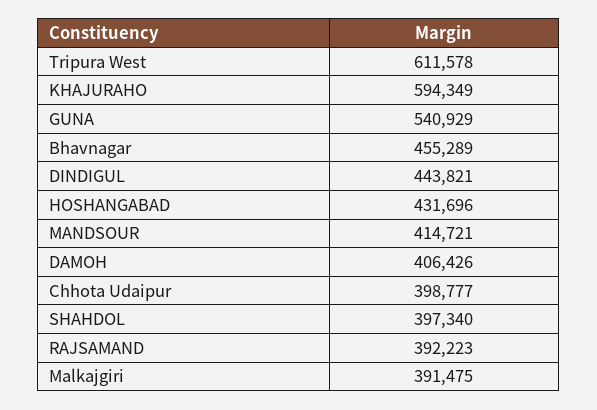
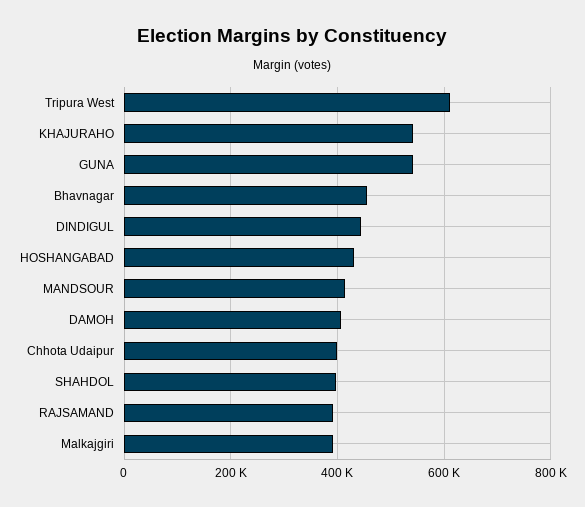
KHAJURAHO: 594349 -> 540000

